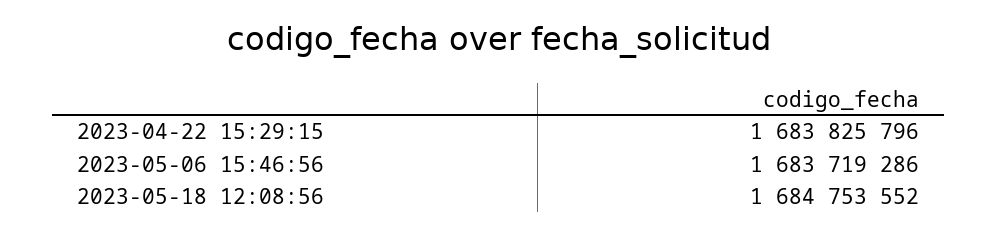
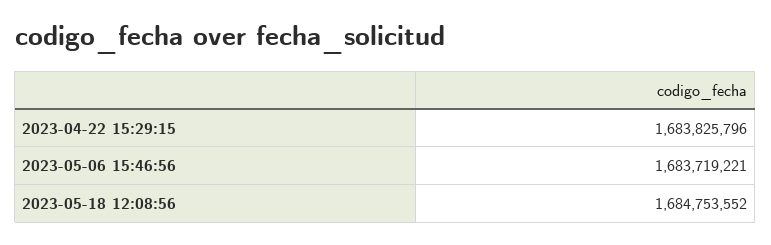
2023-05-06 15:46:56: 1683719286 -> 1683719221

